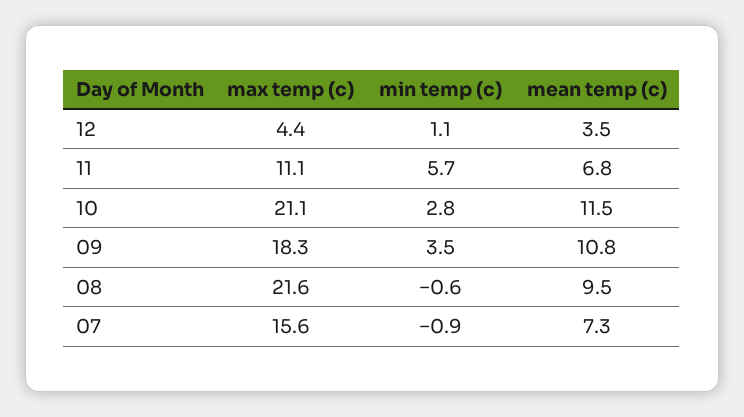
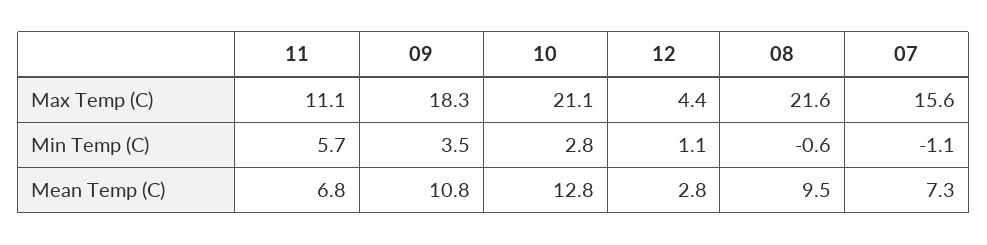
mean temp (c), 12: 3.5 -> 2.8
mean temp (c), 10: 11.5 -> 12.8
min temp (c), 07: -0.9 -> -1.1

